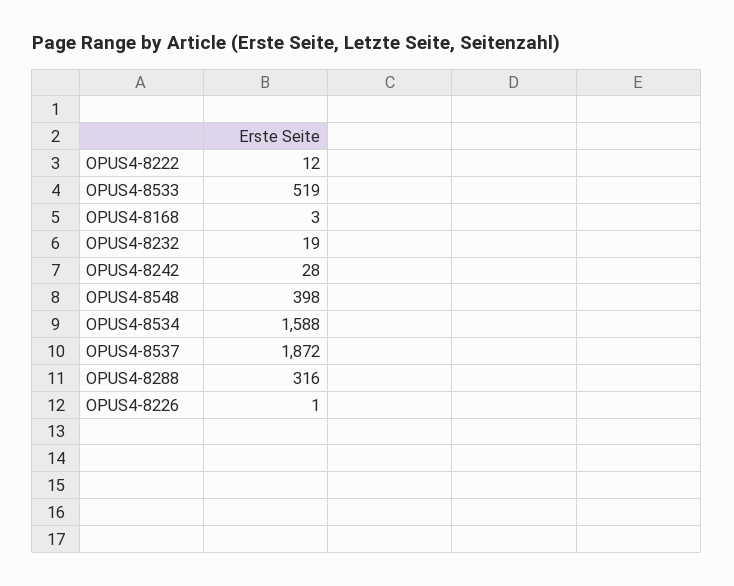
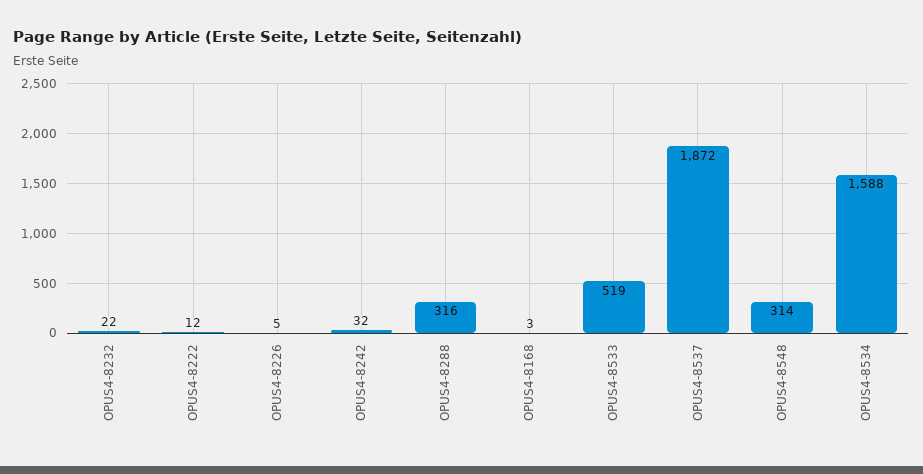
OPUS4-8232: 19 -> 22
OPUS4-8242: 28 -> 32
OPUS4-8548: 398 -> 314
OPUS4-8226: 1 -> 5

